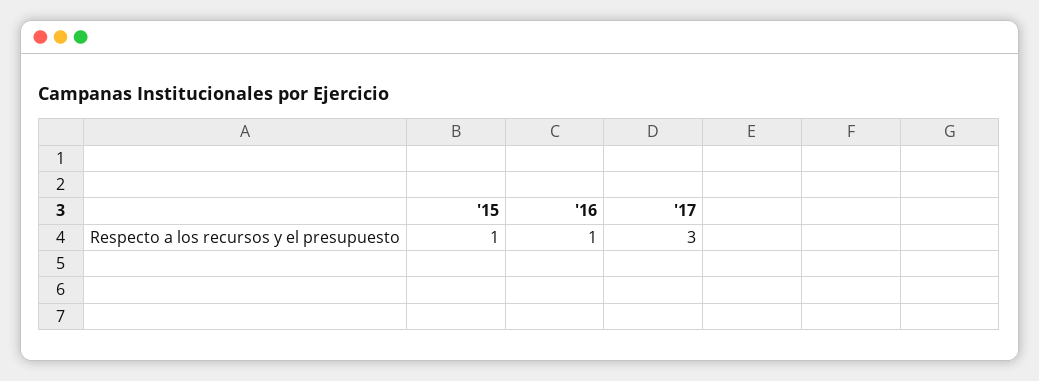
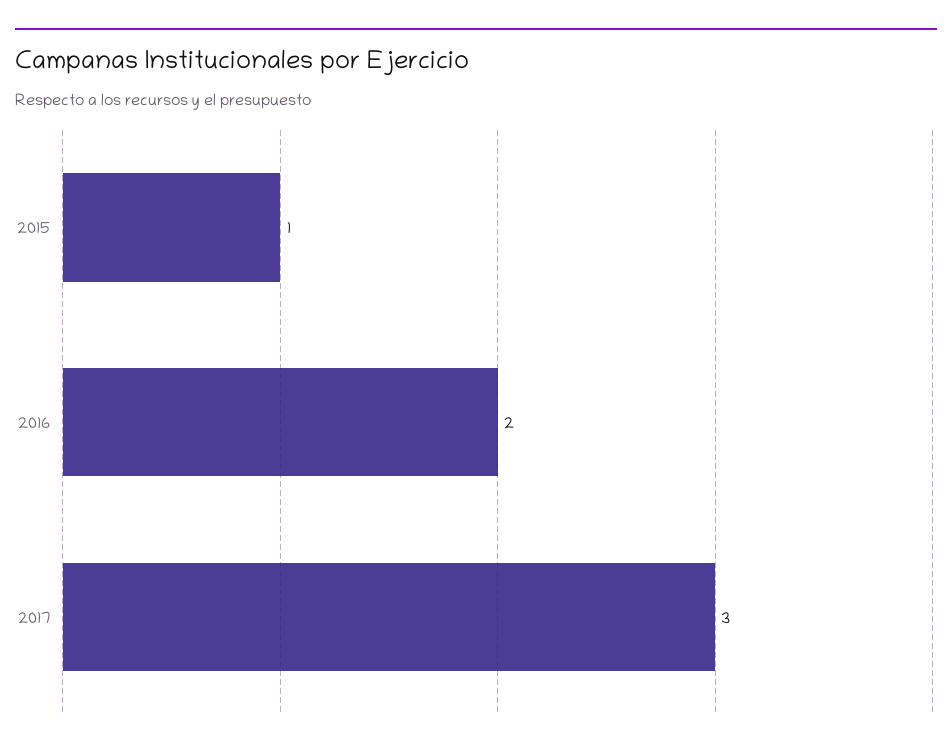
'16: 1 -> 2

